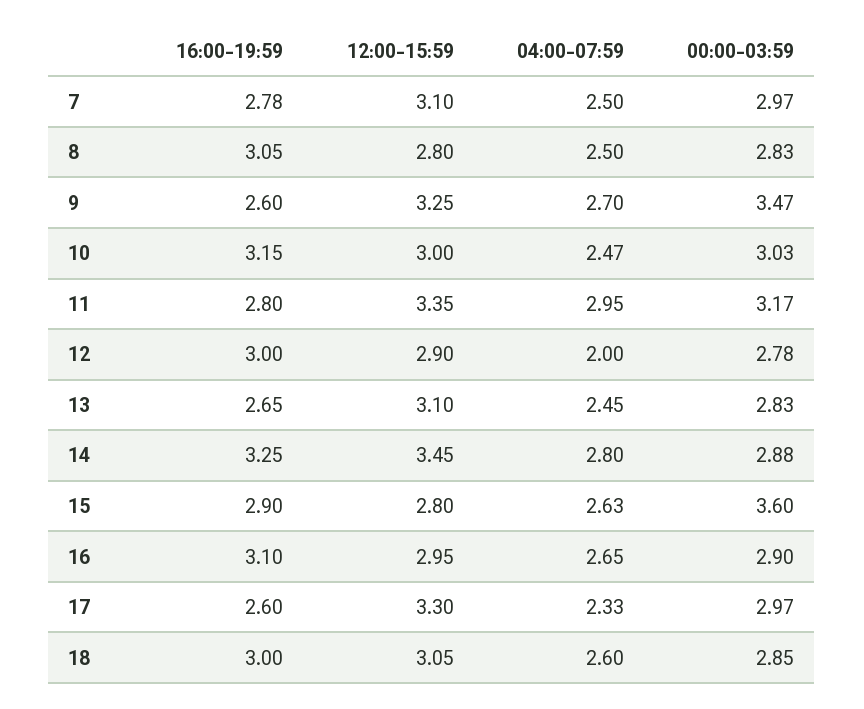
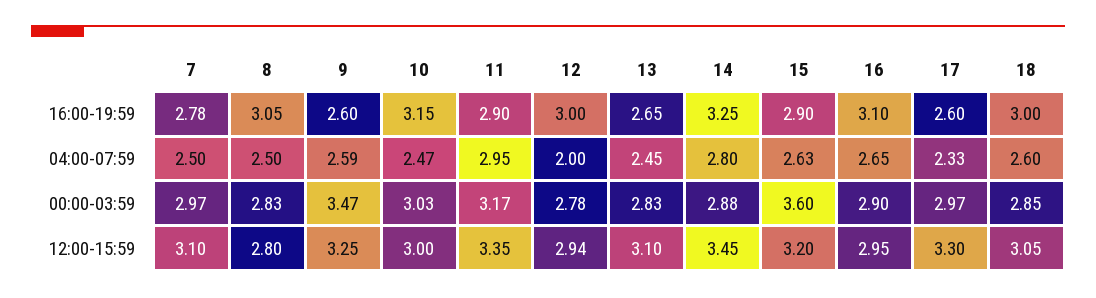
04:00-07:59, 9: 2.7 -> 2.59
16:00-19:59, 11: 2.8 -> 2.9
12:00-15:59, 12: 2.9 -> 2.94
12:00-15:59, 15: 2.8 -> 3.2

